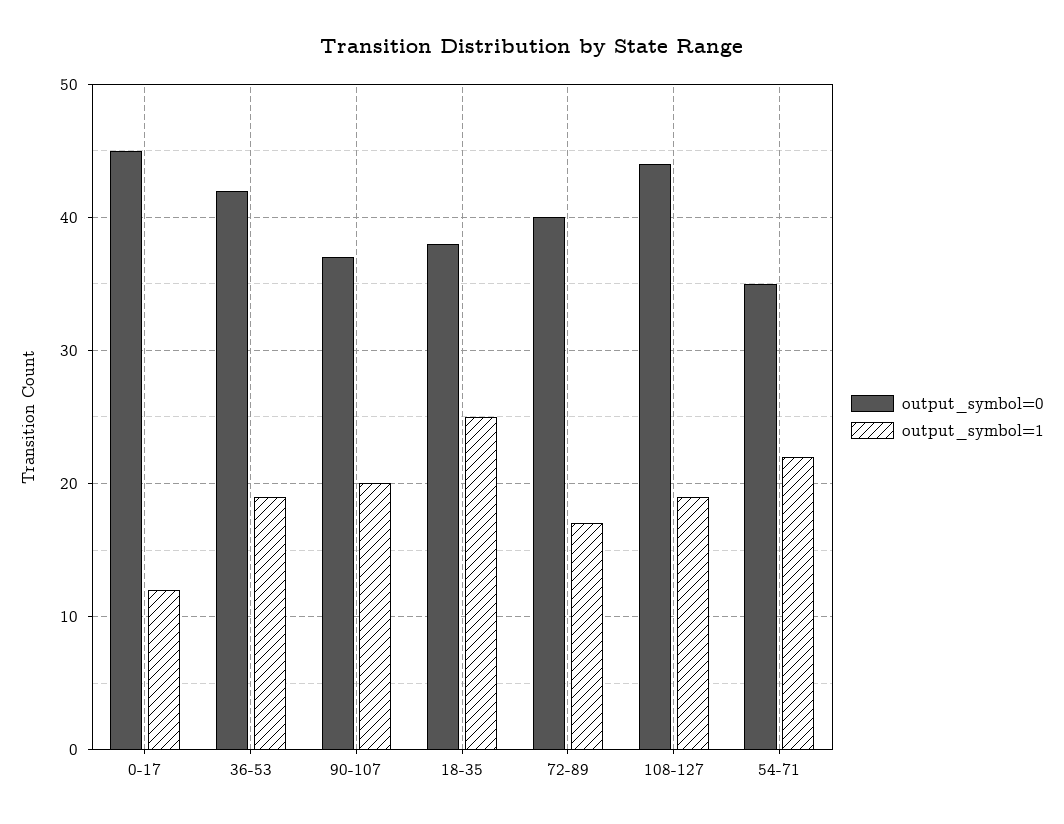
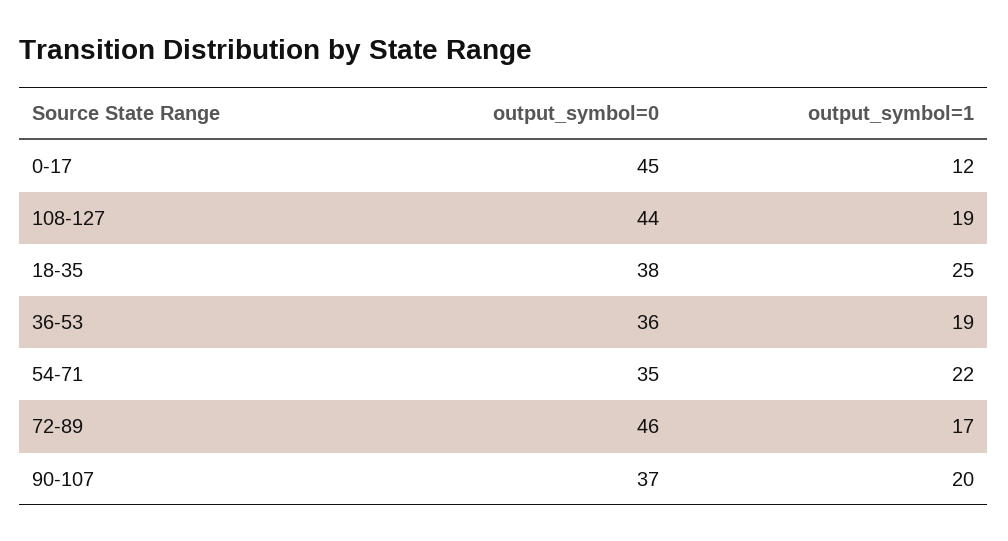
output_symbol=0, 36-53: 42 -> 36
output_symbol=0, 72-89: 40 -> 46

